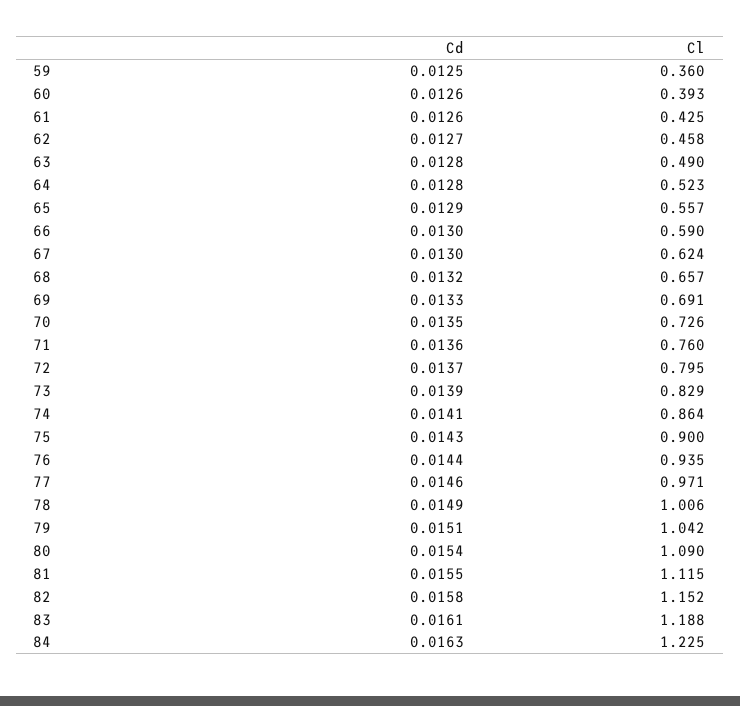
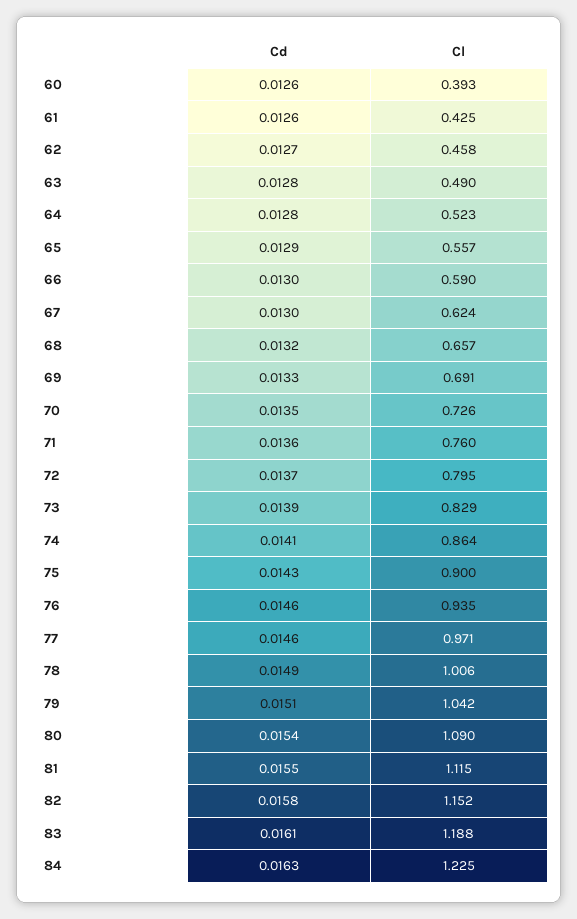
Cd, 59: 0.0125 -> none
Cl, 59: 0.36 -> none
Cd, 76: 0.0144 -> 0.0146

